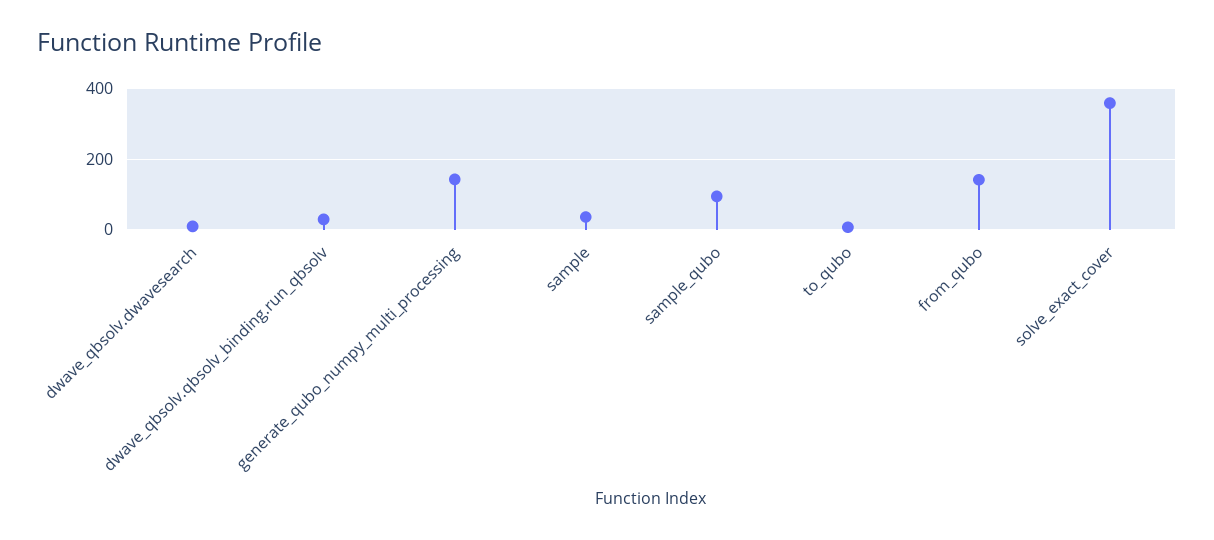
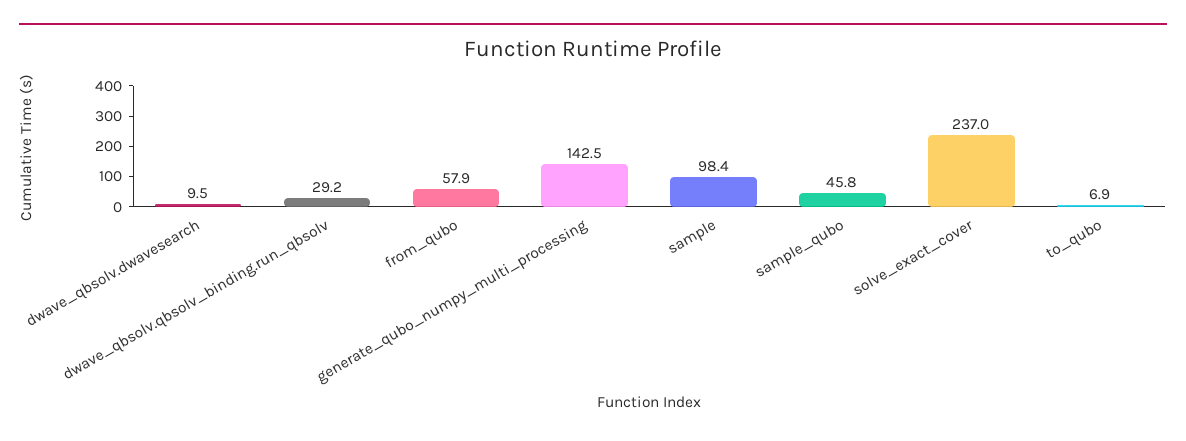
sample: 40 -> 98.4
sample_qubo: 100 -> 45.8
from_qubo: 140 -> 57.9
solve_exact_cover: 360 -> 237

